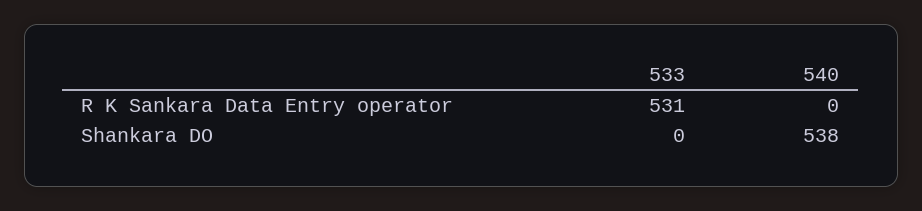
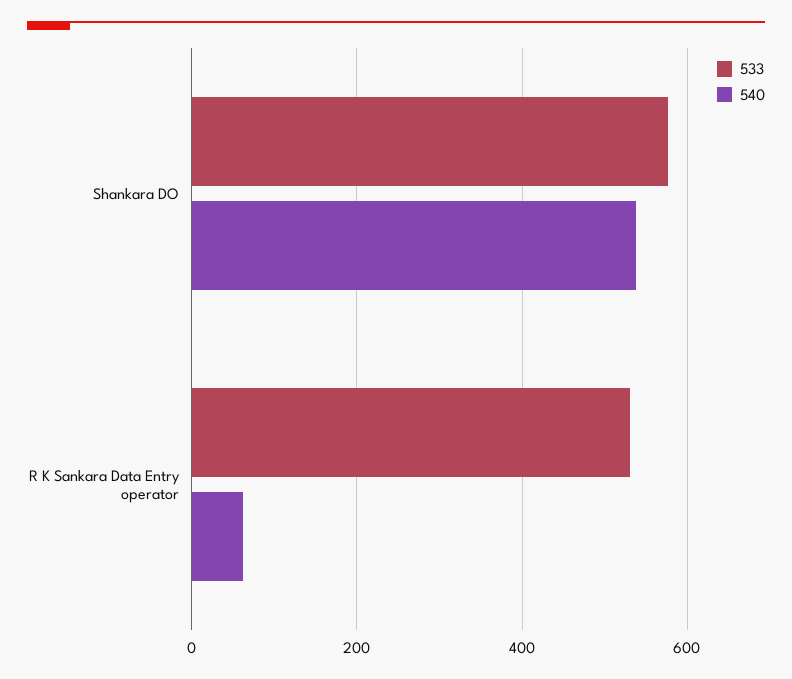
540, R K Sankara Data Entry operator: 0 -> 60
533, Shankara DO: 0 -> 580

